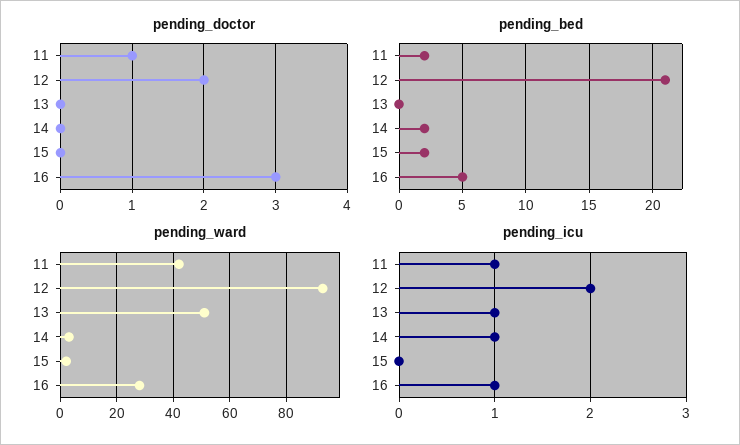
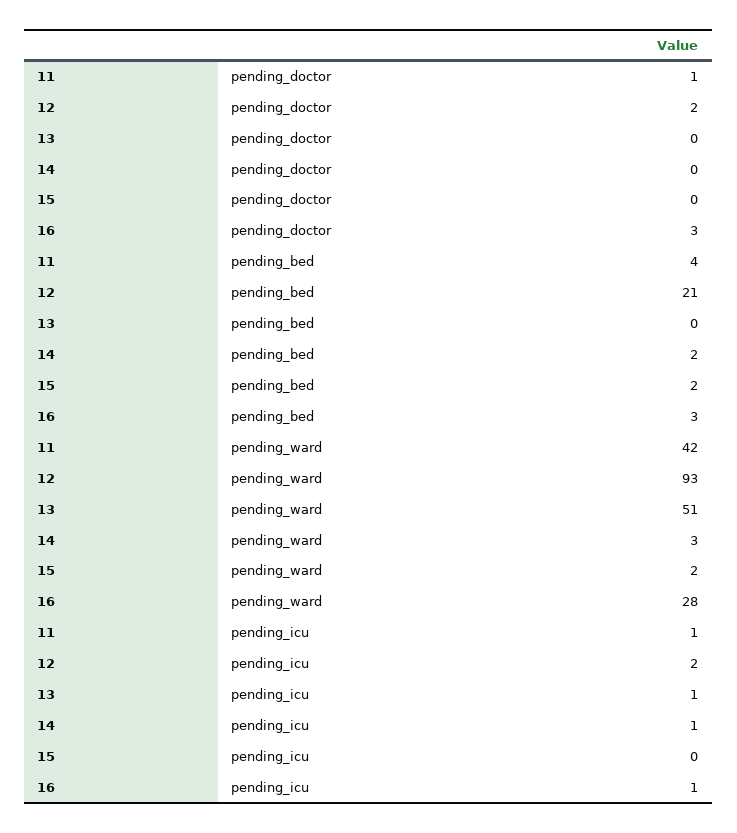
pending_bed, 11: 2 -> 4
pending_bed, 16: 5 -> 3

